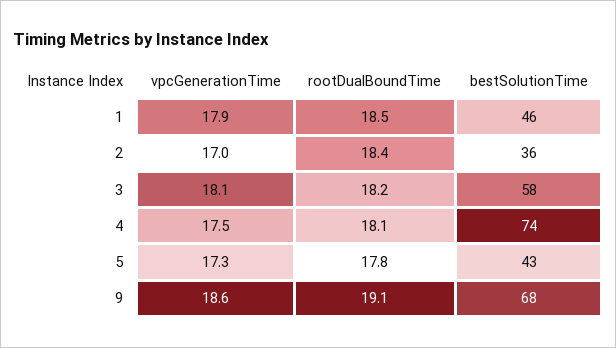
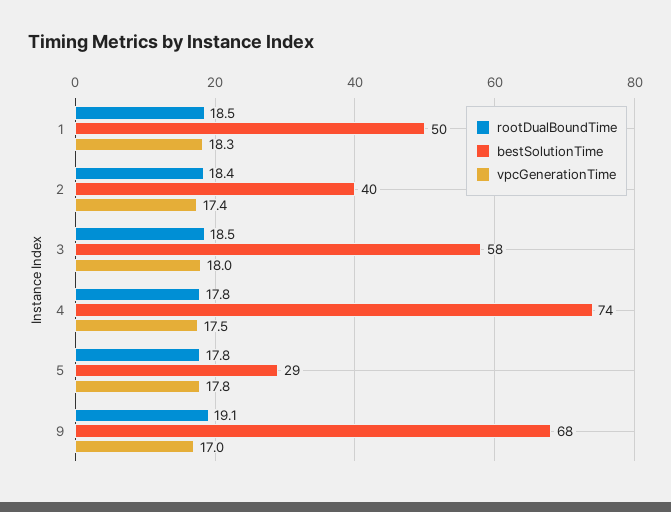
vpcGenerationTime, 1: 17.9 -> 18.3
bestSolutionTime, 1: 46 -> 50
vpcGenerationTime, 2: 17 -> 17.4
bestSolutionTime, 2: 36 -> 40
vpcGenerationTime, 3: 18.1 -> 18
rootDualBoundTime, 3: 18.2 -> 18.5
rootDualBoundTime, 4: 18.1 -> 17.8
vpcGenerationTime, 5: 17.3 -> 17.8
bestSolutionTime, 5: 43 -> 29
vpcGenerationTime, 9: 18.6 -> 17

